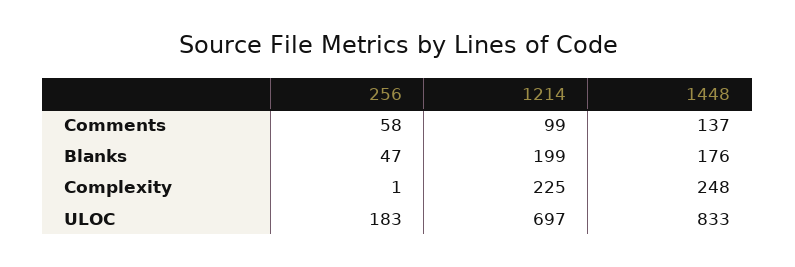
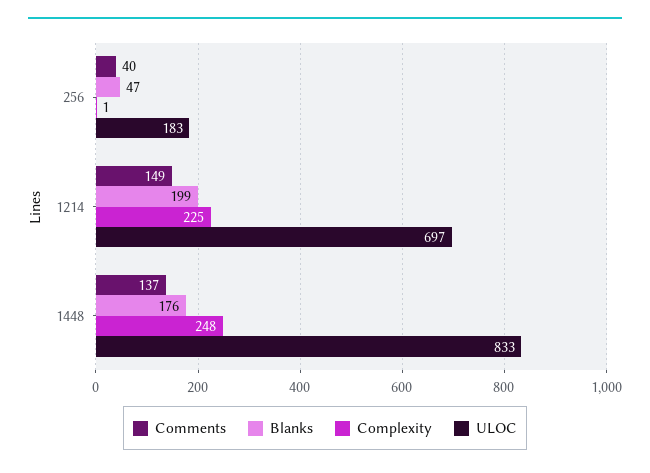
Comments, 256: 58 -> 40
Comments, 1214: 99 -> 149

